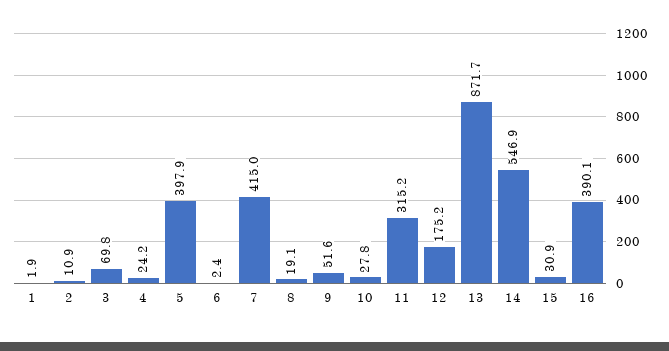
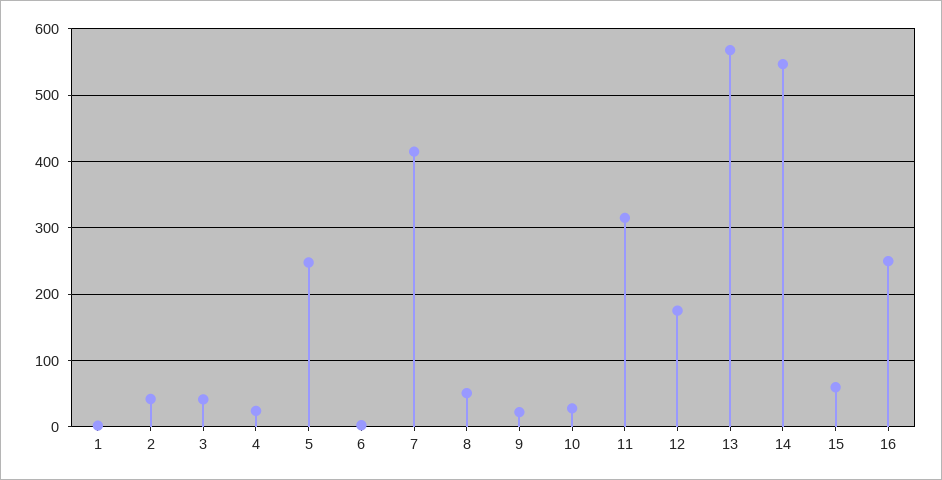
2: 10.9 -> 40
3: 69.8 -> 40
5: 397.9 -> 250
8: 19.1 -> 50
9: 51.6 -> 20
13: 871.7 -> 570
15: 30.9 -> 60
16: 390.1 -> 250

